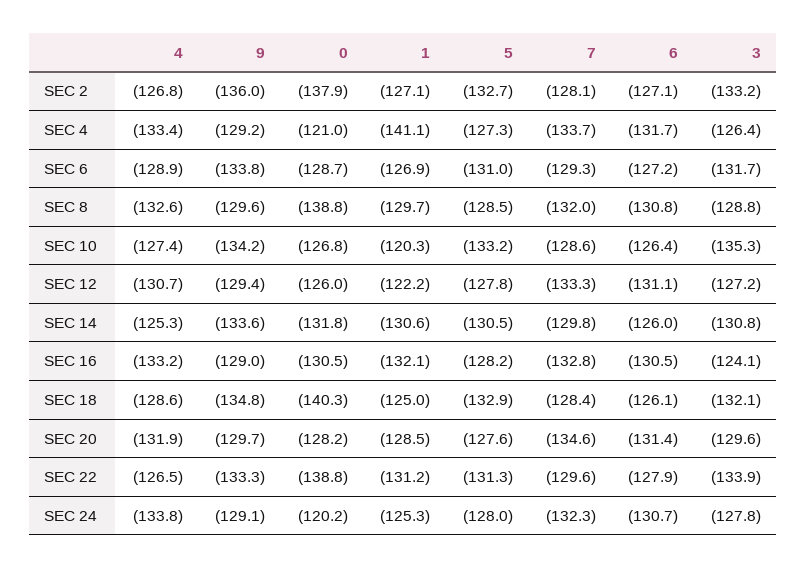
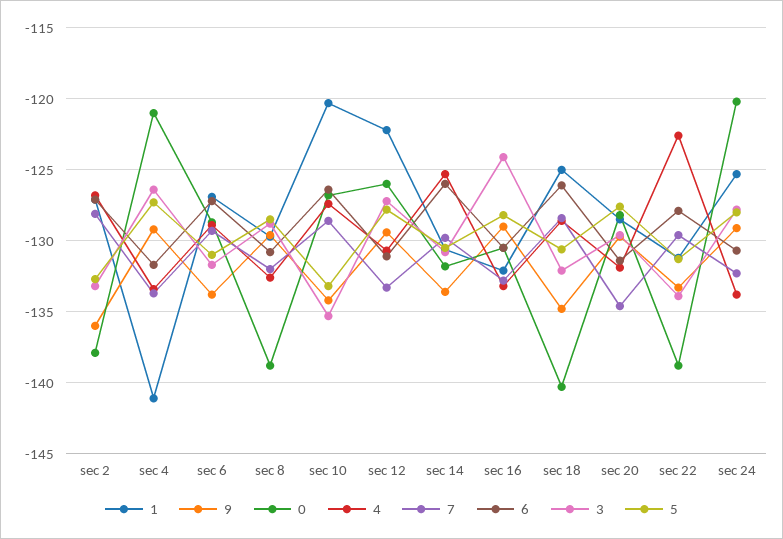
5, SEC 18: -132.9 -> -130.5
4, SEC 22: -126.5 -> -122.5

